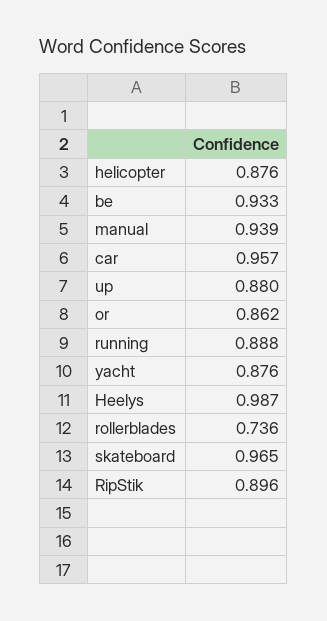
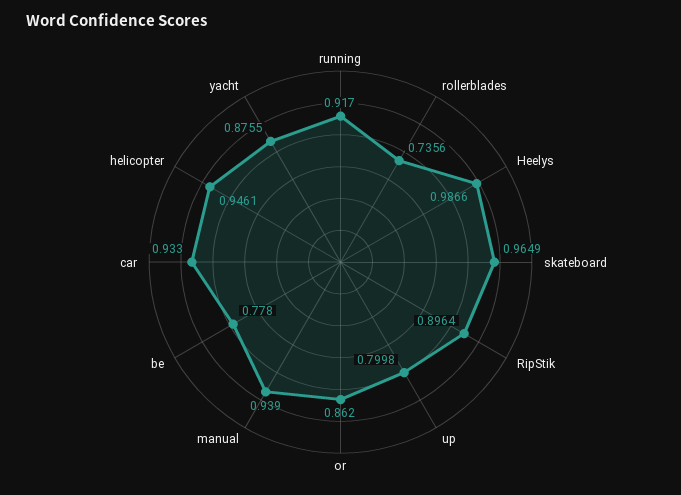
helicopter: 0.876 -> 0.9461
be: 0.933 -> 0.778
car: 0.957 -> 0.933
up: 0.88 -> 0.7998
running: 0.888 -> 0.917

